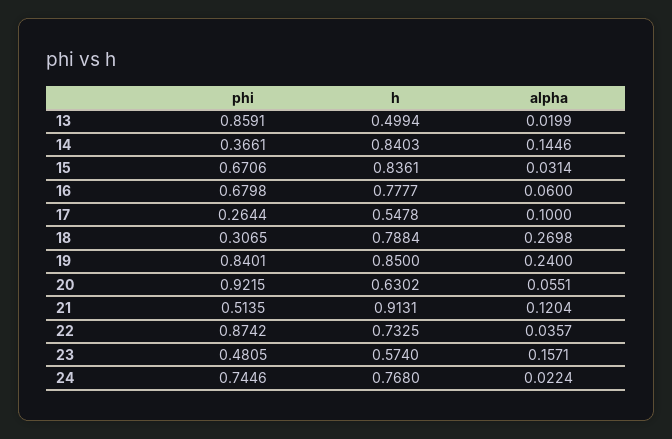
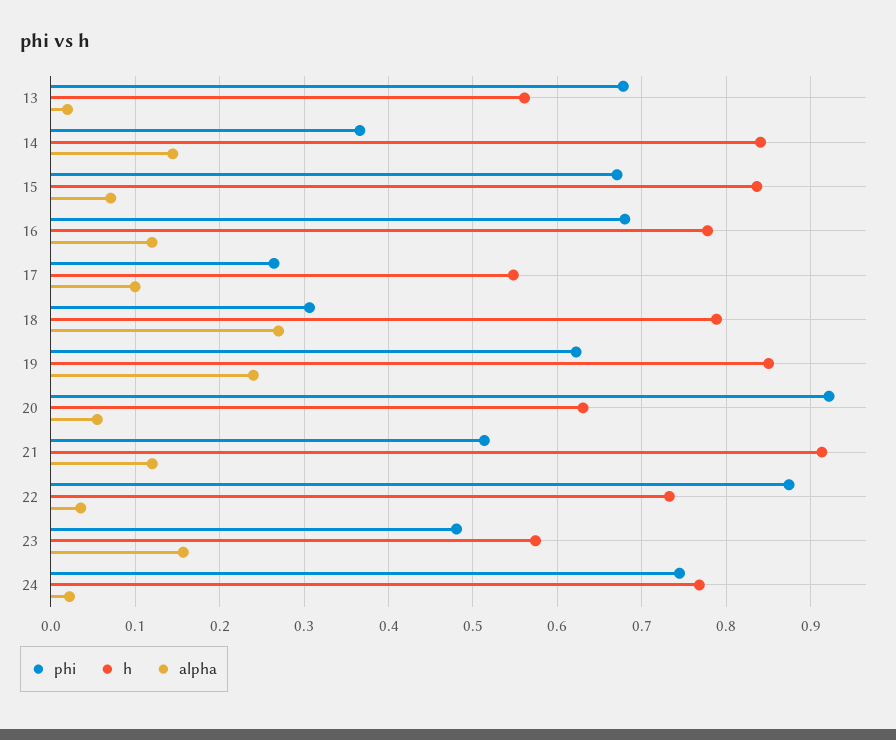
phi, 13: 0.8591 -> 0.68
h, 13: 0.4994 -> 0.56
alpha, 15: 0.0314 -> 0.07
alpha, 16: 0.06 -> 0.12
phi, 19: 0.8401 -> 0.62

